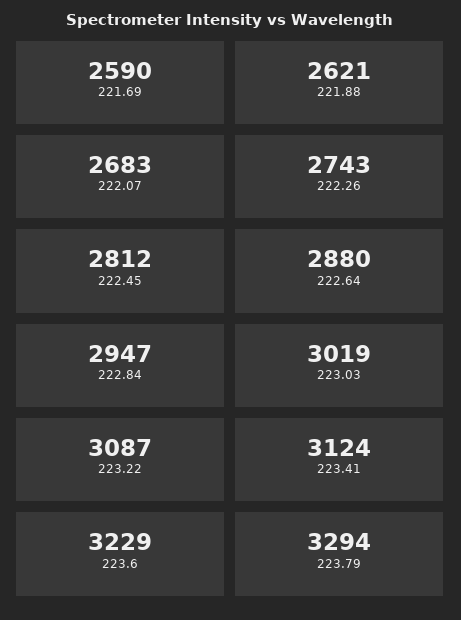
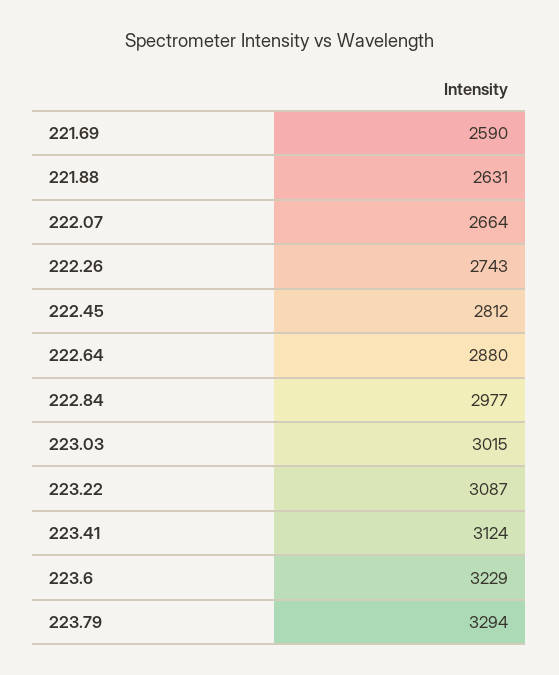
221.88: 2621 -> 2631
222.07: 2683 -> 2664
222.84: 2947 -> 2977
223.03: 3019 -> 3015

